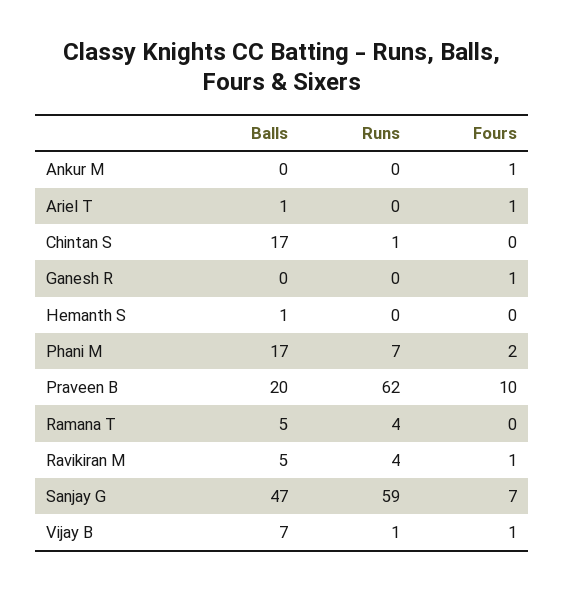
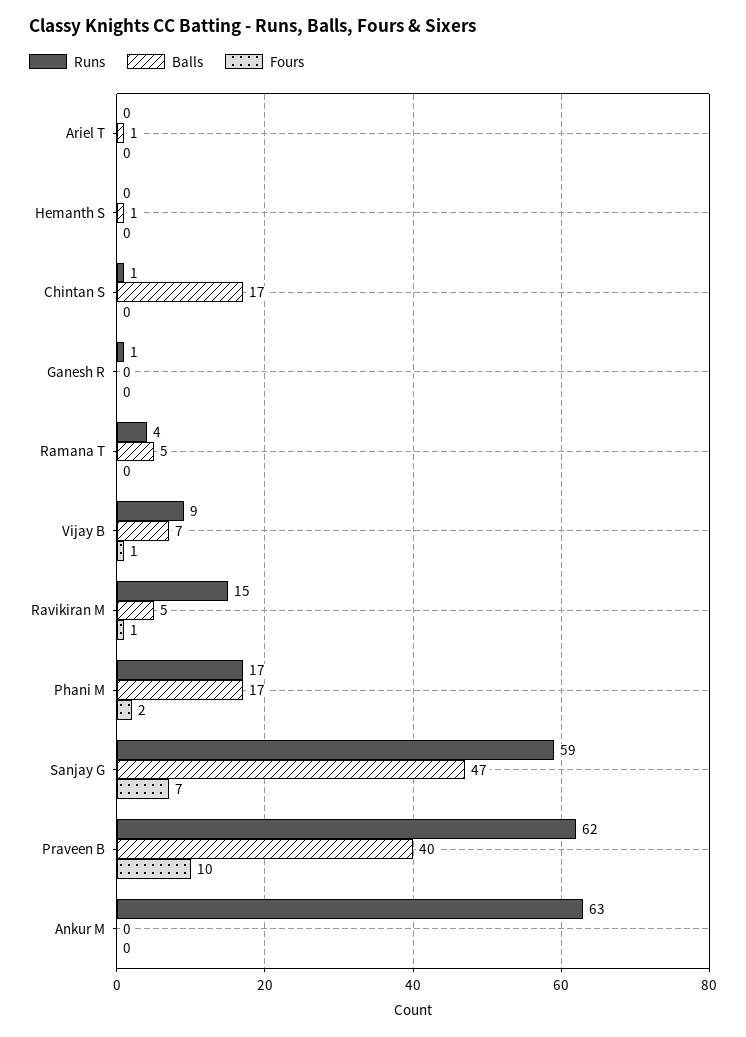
Runs, Ankur M: 0 -> 63
Fours, Ankur M: 1 -> 0
Fours, Ariel T: 1 -> 0
Runs, Ganesh R: 0 -> 1
Fours, Ganesh R: 1 -> 0
Runs, Phani M: 7 -> 17
Balls, Praveen B: 20 -> 40
Runs, Ravikiran M: 4 -> 15
Runs, Vijay B: 1 -> 9

